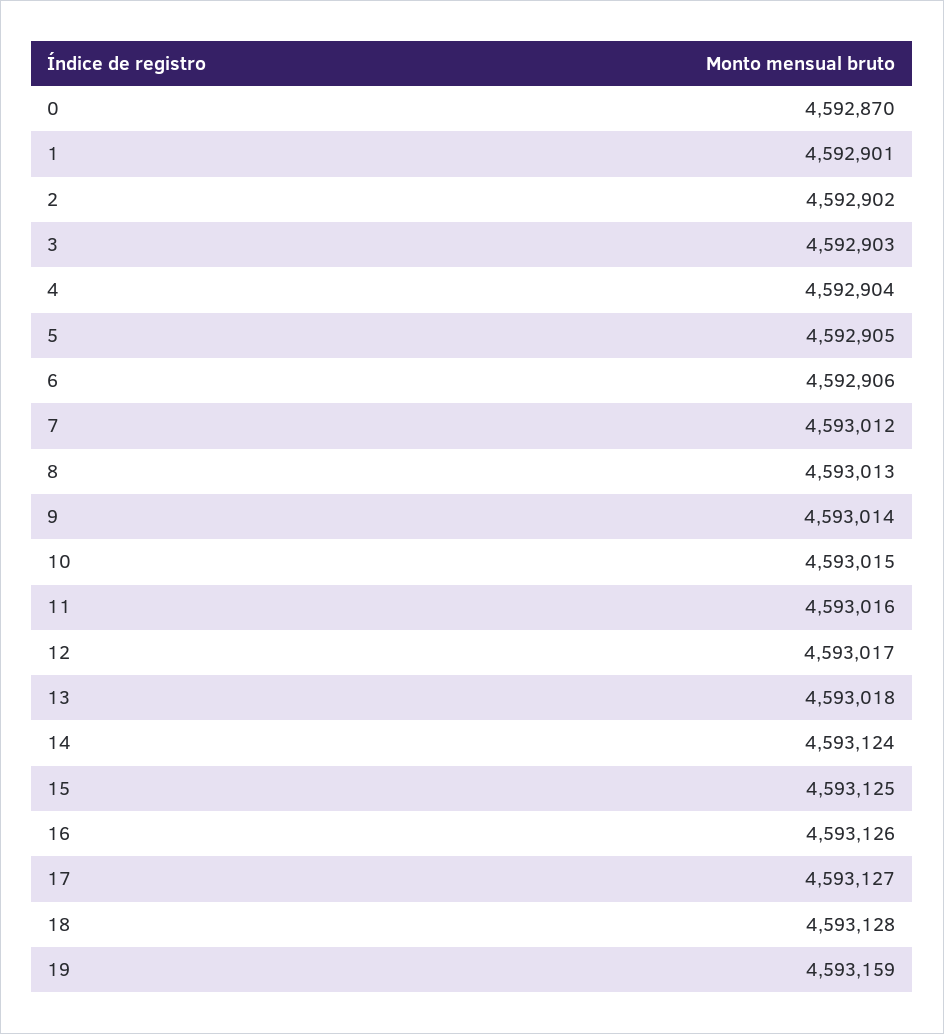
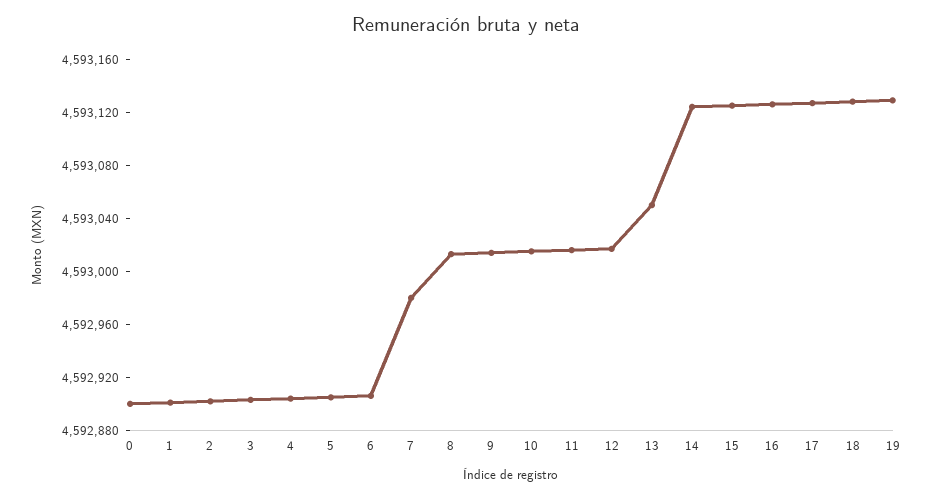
0: 4592870 -> 4592900
7: 4593012 -> 4592980
13: 4593018 -> 4593050
19: 4593159 -> 4593130

